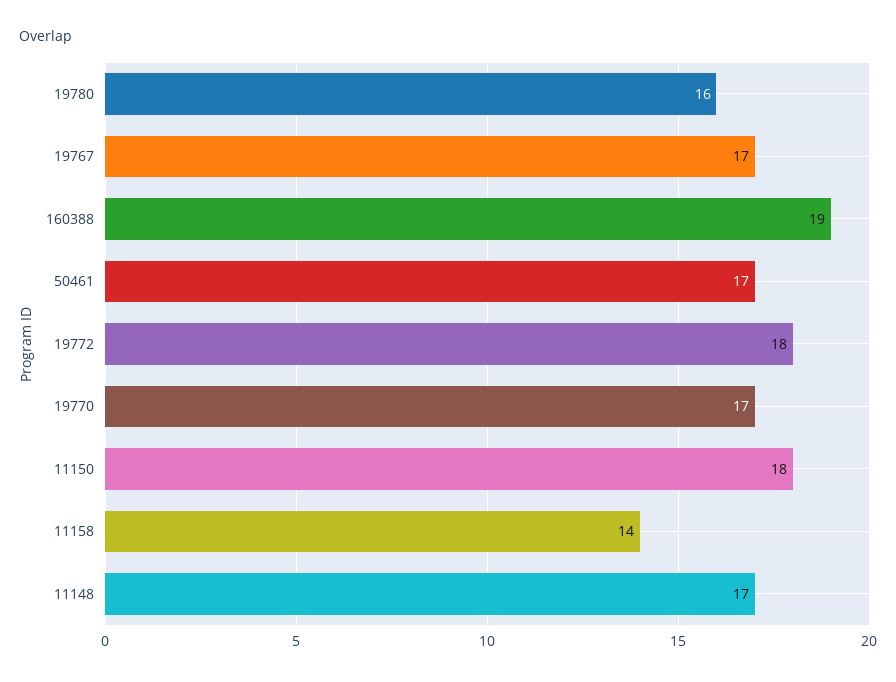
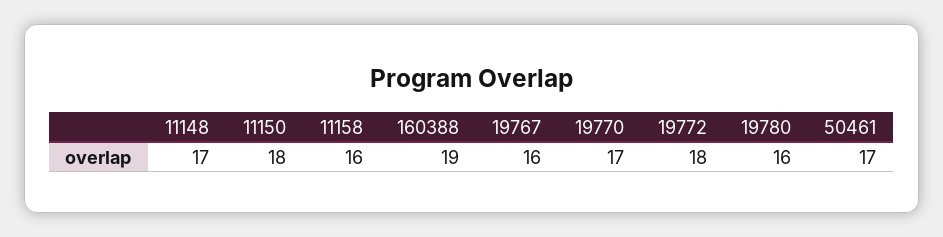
19767: 17 -> 16
11158: 14 -> 16

